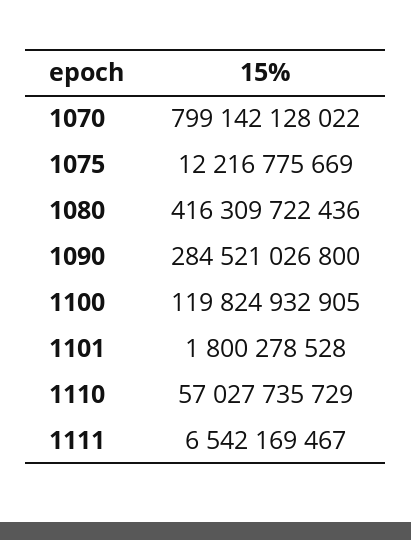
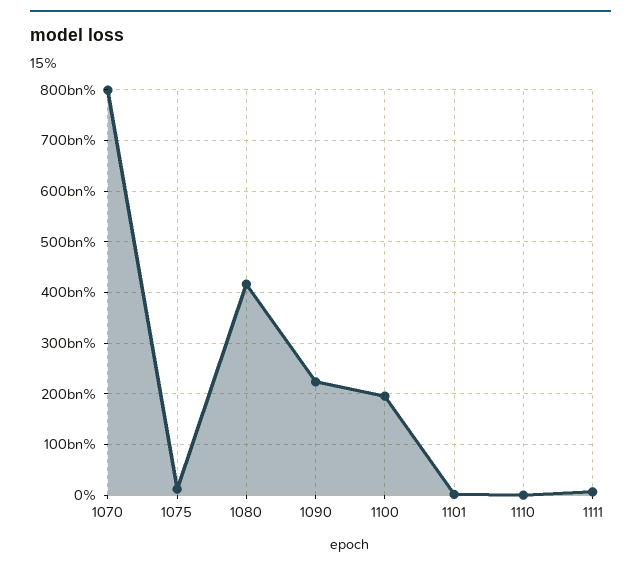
1090: 284521026800 -> 220000000000
1100: 119824932905 -> 200000000000
1110: 57027735729 -> 0

